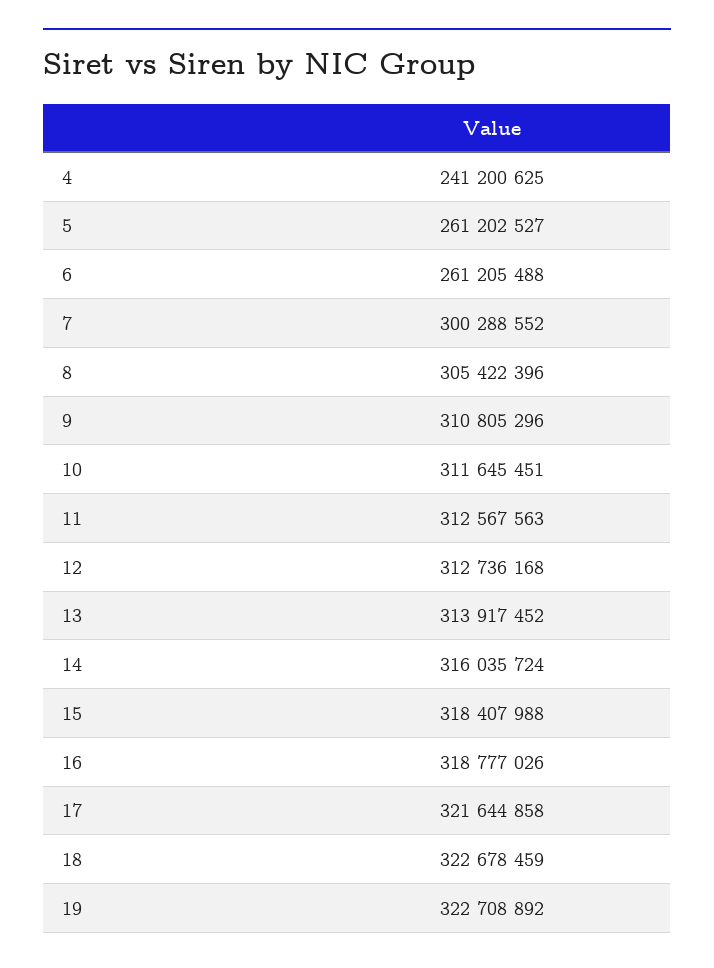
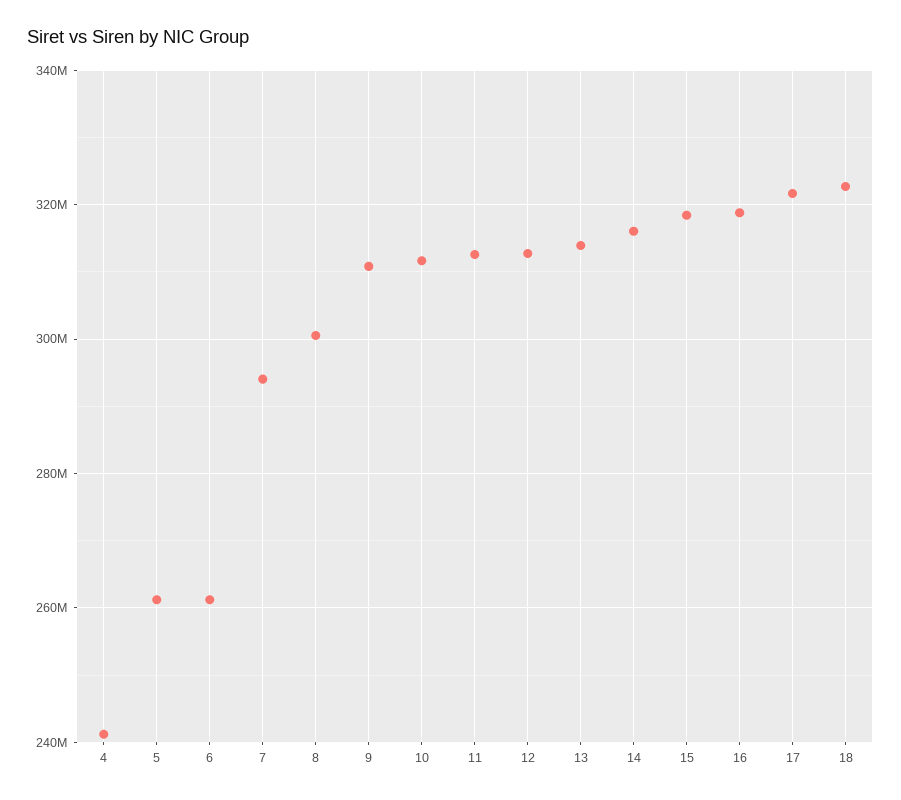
7: 300288552 -> 294000000
8: 305422396 -> 300000000
19: 322708892 -> none

